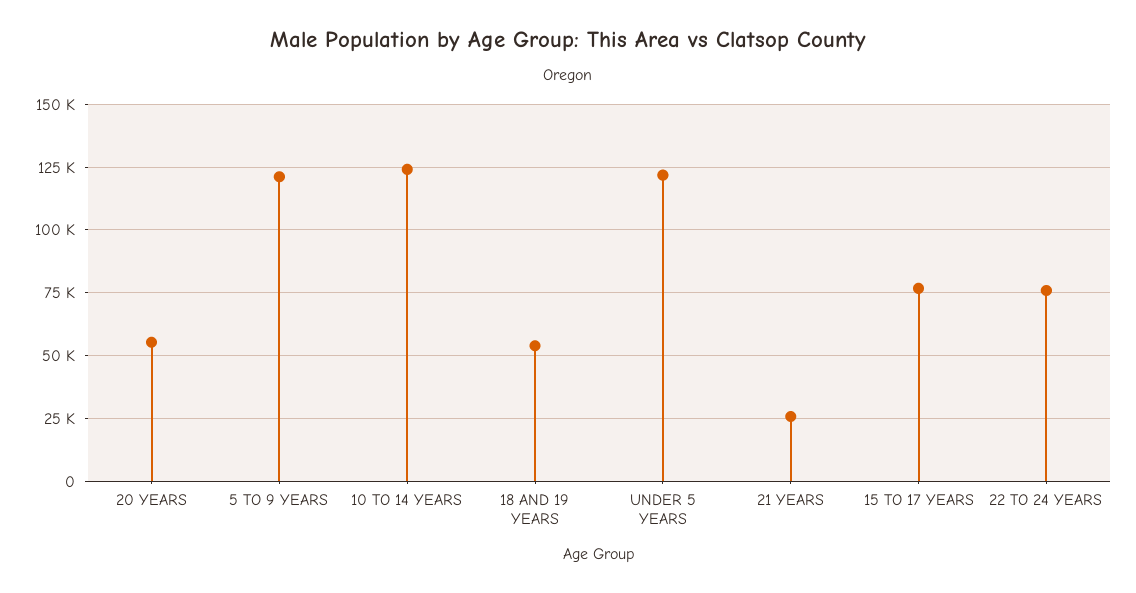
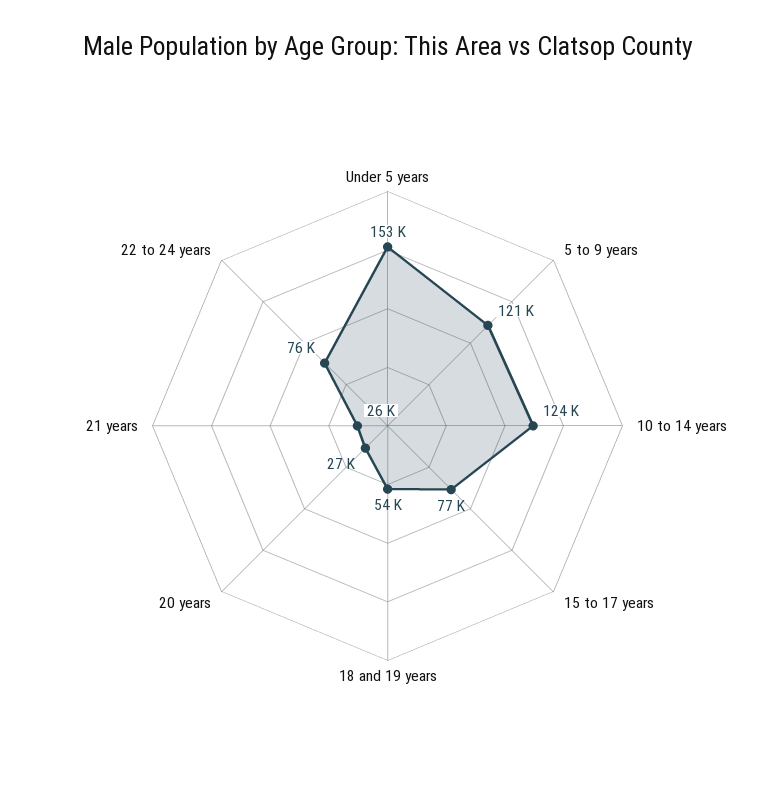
20 YEARS: 55000 -> 27000
UNDER 5 YEARS: 122500 -> 153000

